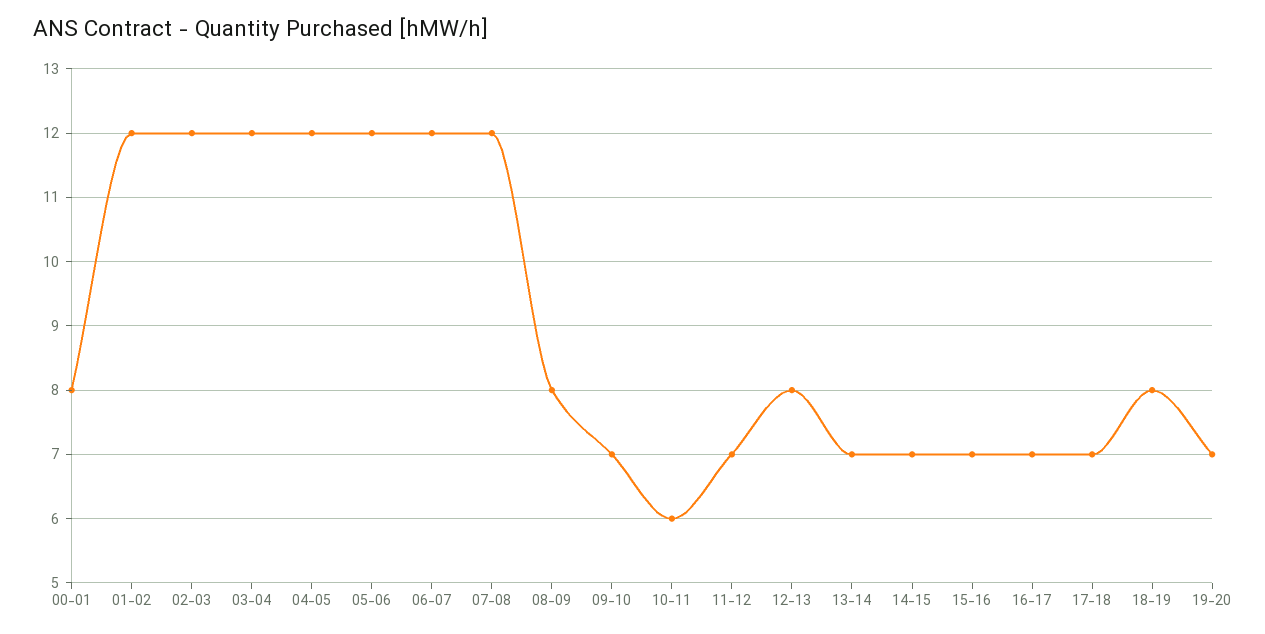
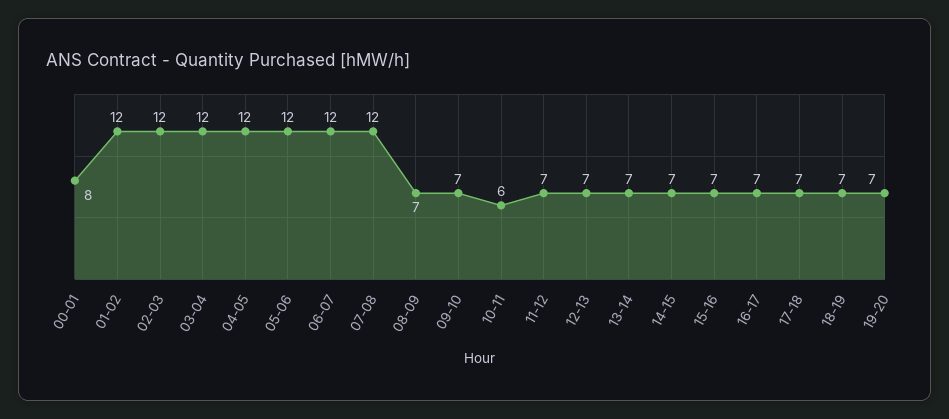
08-09: 8 -> 7
12-13: 8 -> 7
18-19: 8 -> 7

